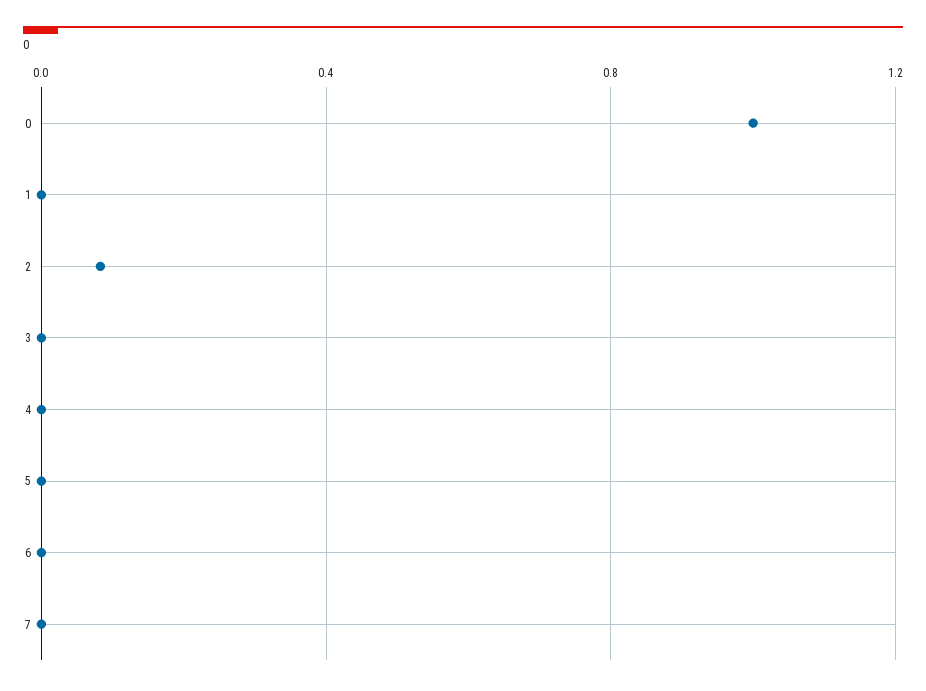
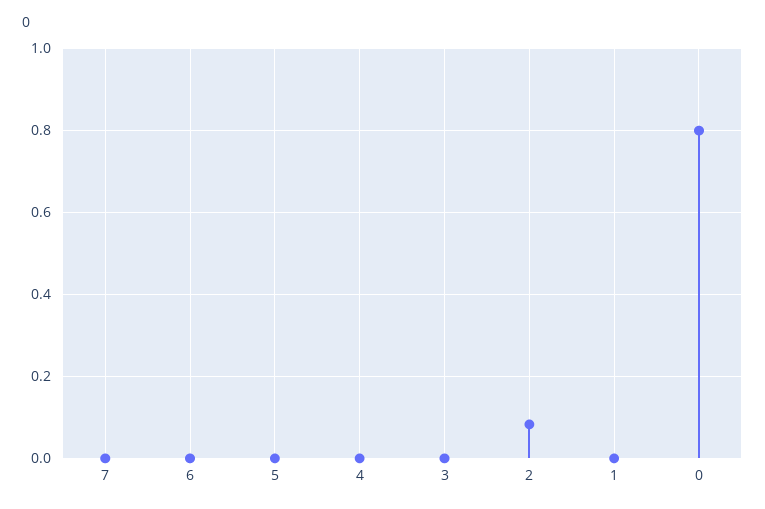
0: 1 -> 0.8

